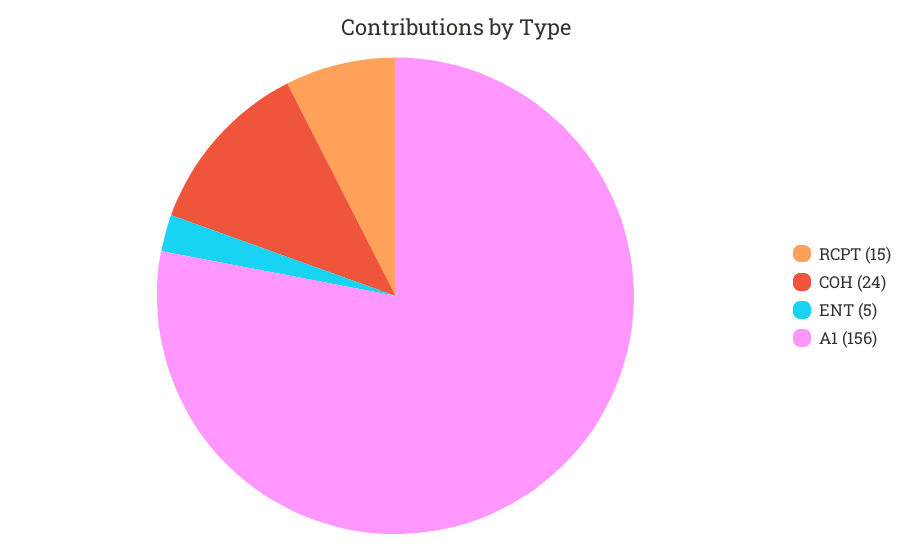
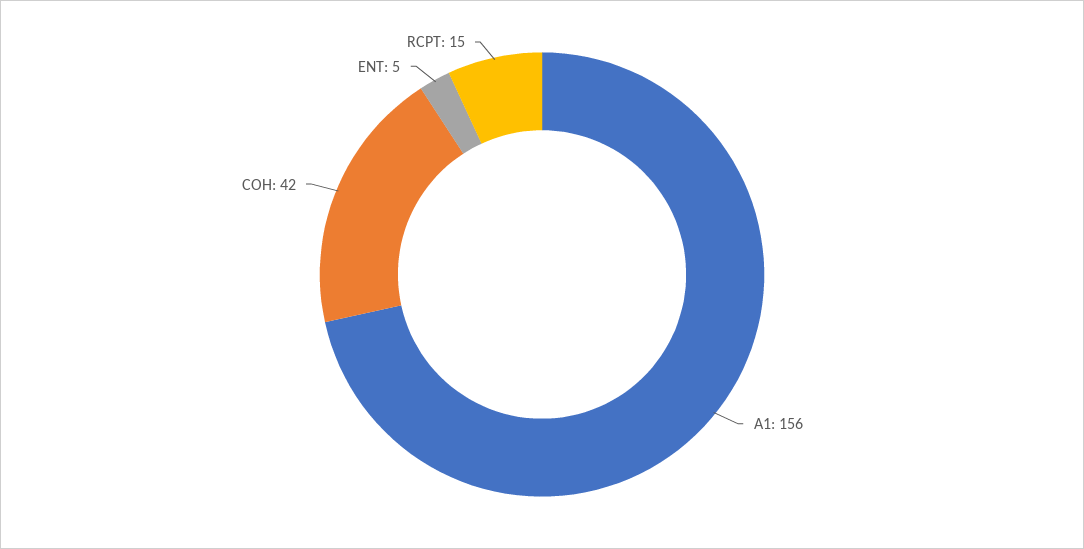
COH: 24 -> 42

